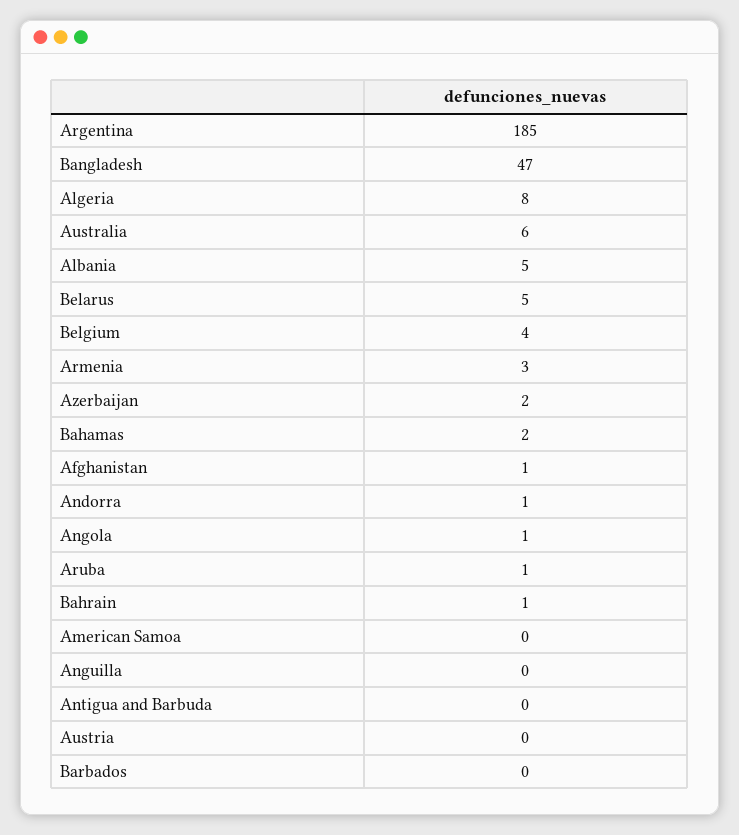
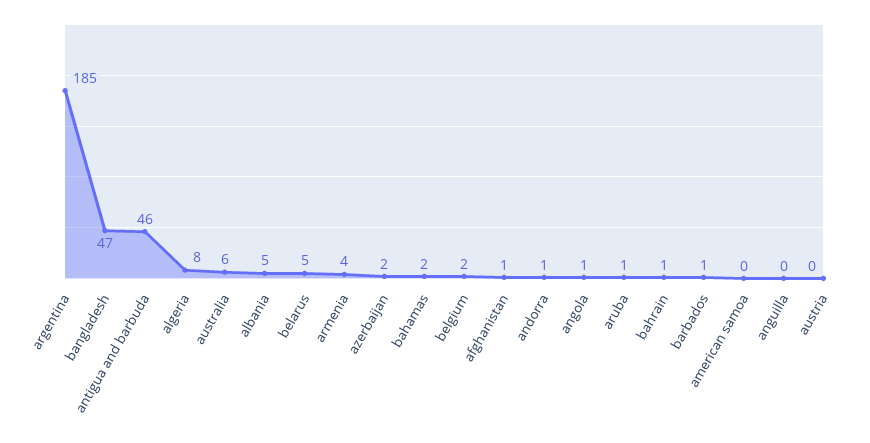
Belgium: 4 -> 2
Armenia: 3 -> 4
Antigua and Barbuda: 0 -> 46
Barbados: 0 -> 1

